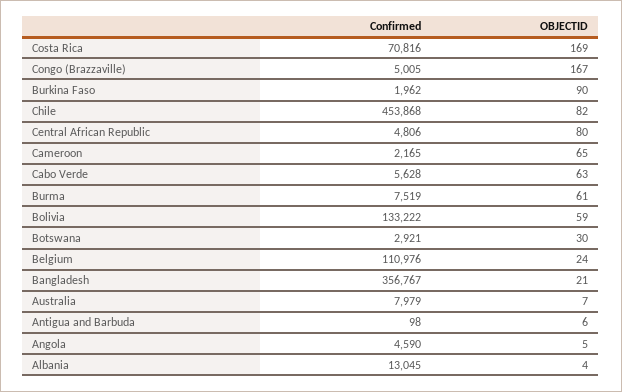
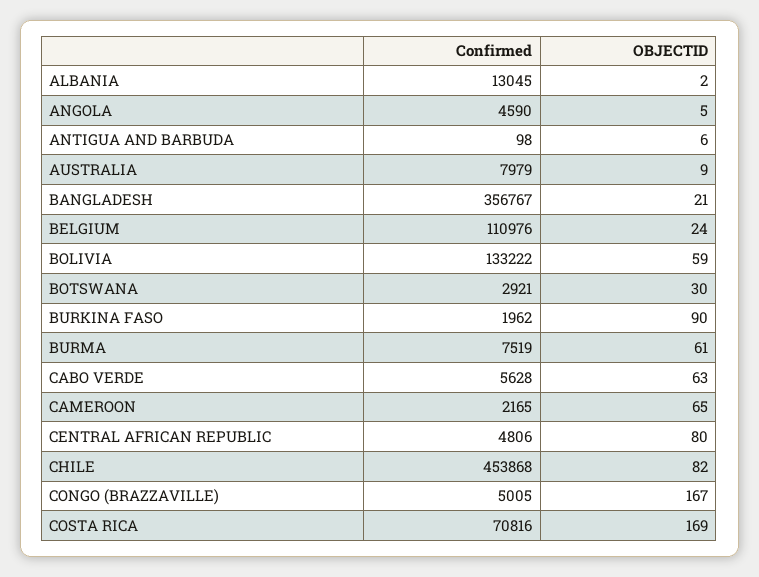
OBJECTID, Australia: 7 -> 9
OBJECTID, Albania: 4 -> 2

